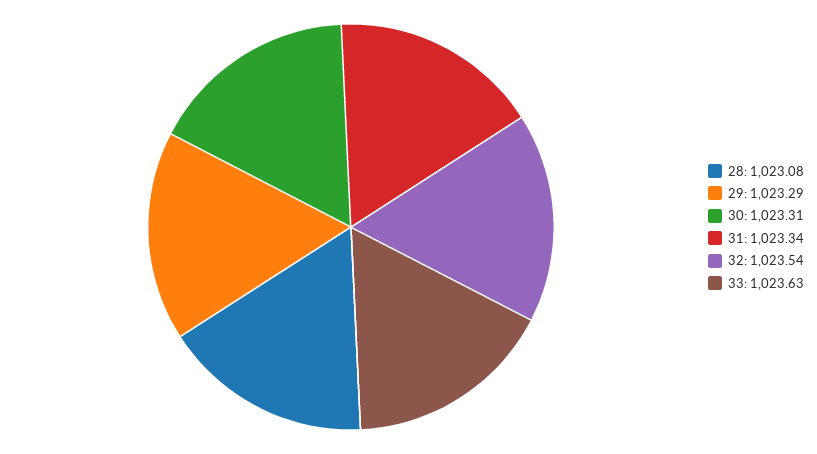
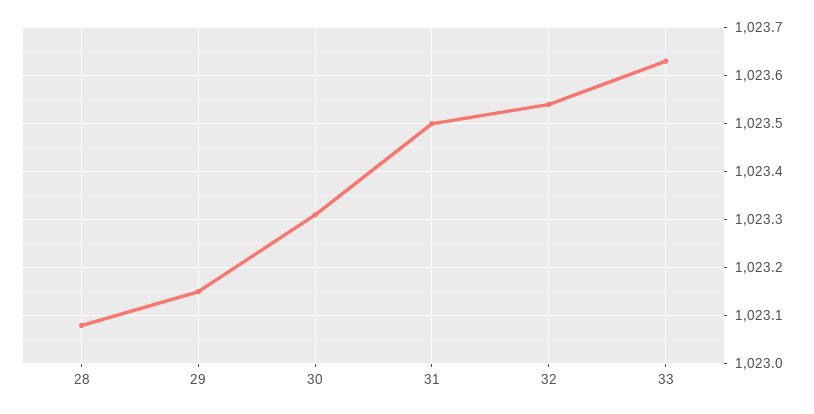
29: 1023.29 -> 1023.15
31: 1023.34 -> 1023.5

